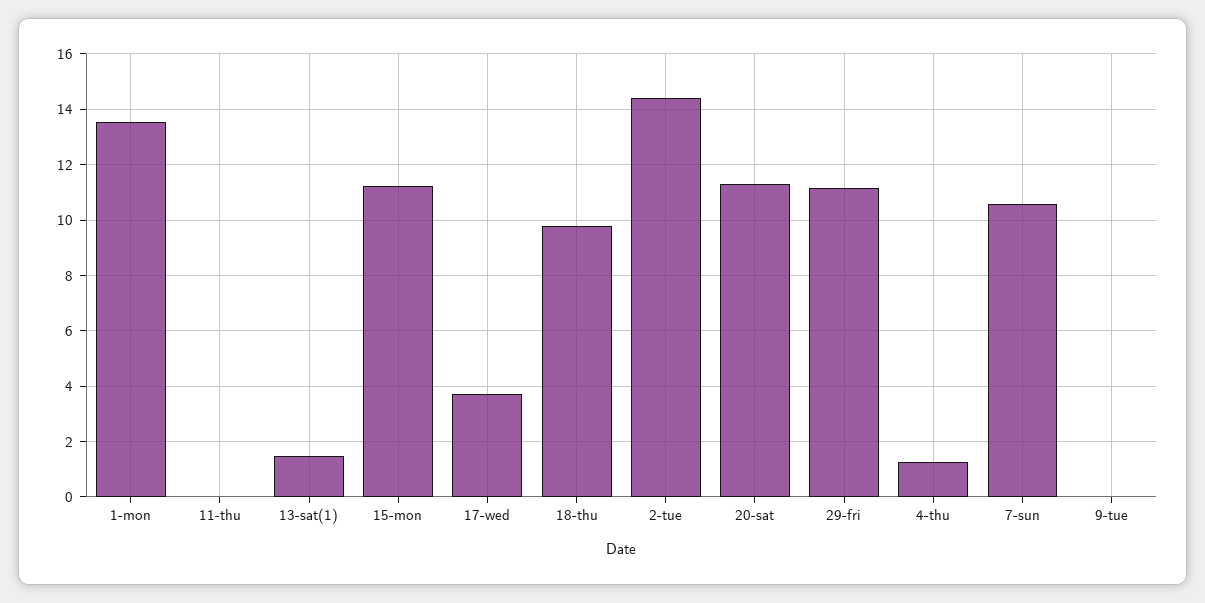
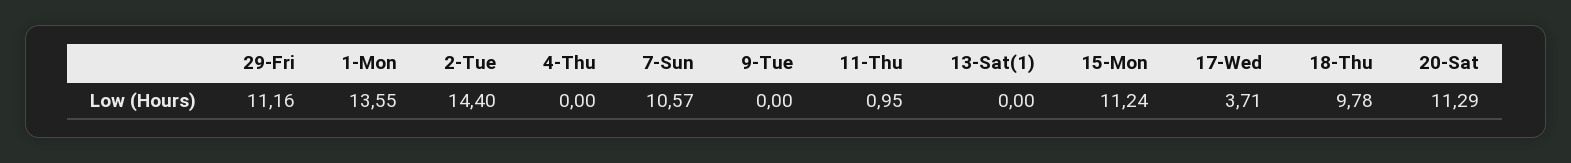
11-thu: 0 -> 0.95
13-sat(1): 1.5 -> 0
4-thu: 1.25 -> 0

